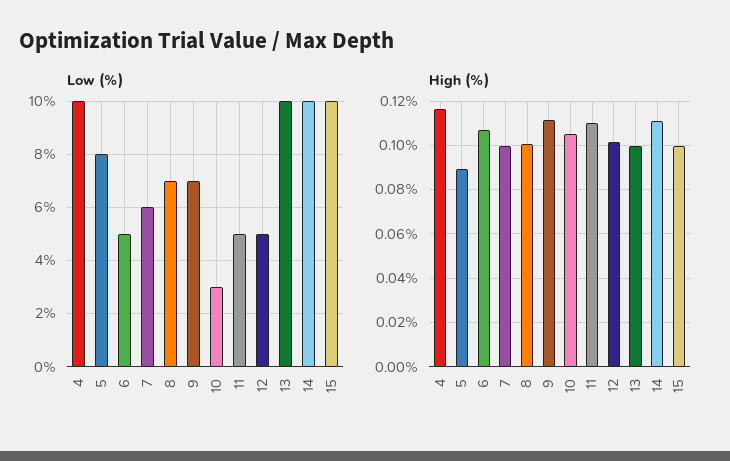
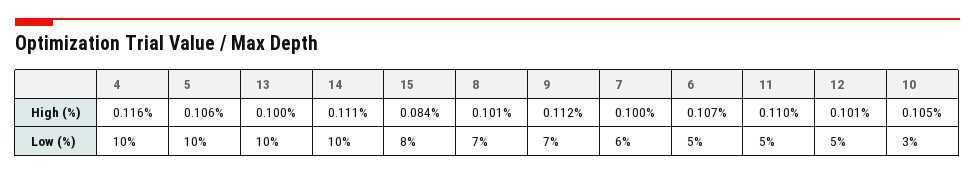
Low (%), 5: 8 -> 10
Low (%), 15: 10 -> 8
High (%), 5: 0.09 -> 0.106
High (%), 15: 0.1 -> 0.084

